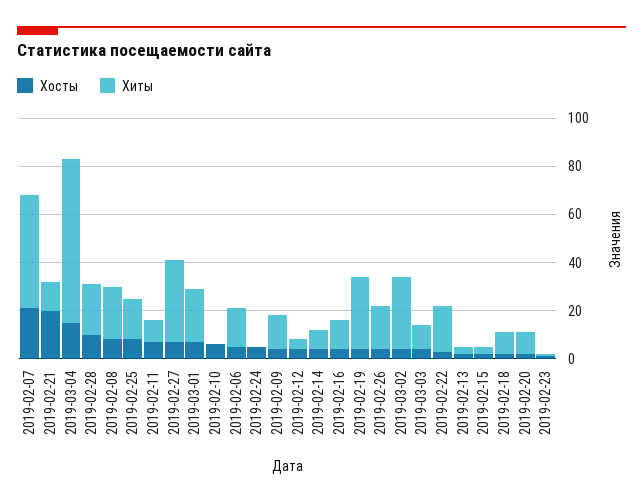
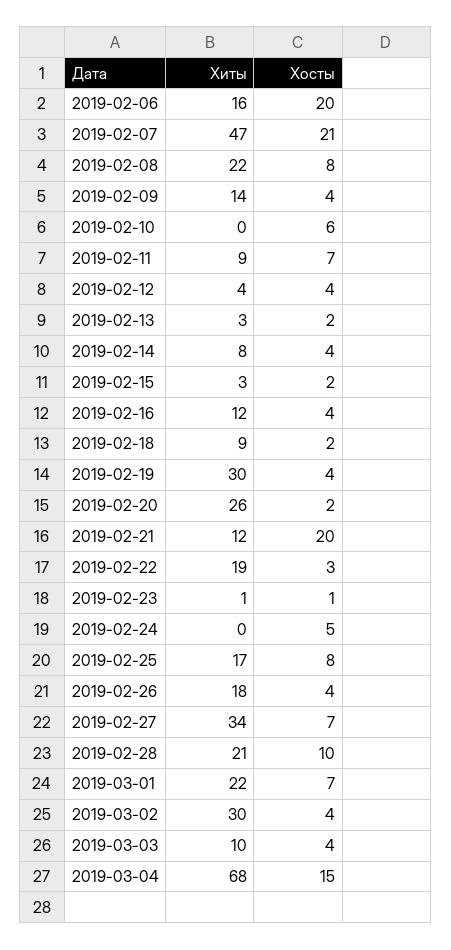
Хосты, 2019-02-06: 5 -> 20
Хиты, 2019-02-20: 10 -> 26

